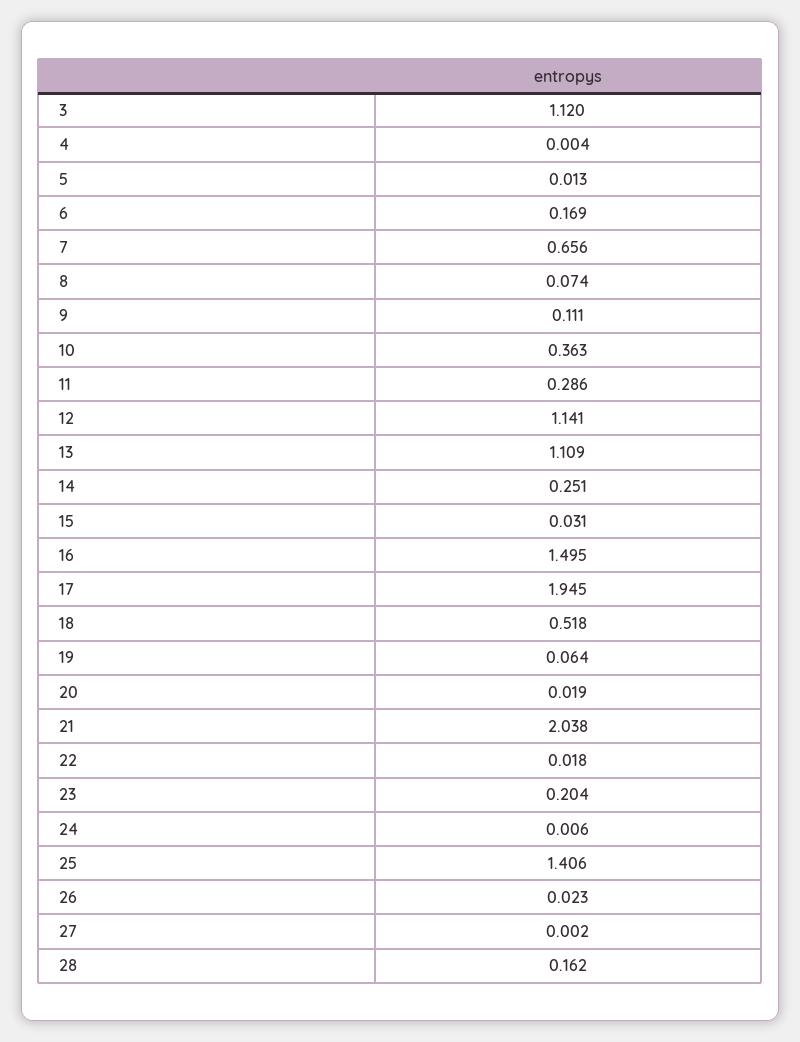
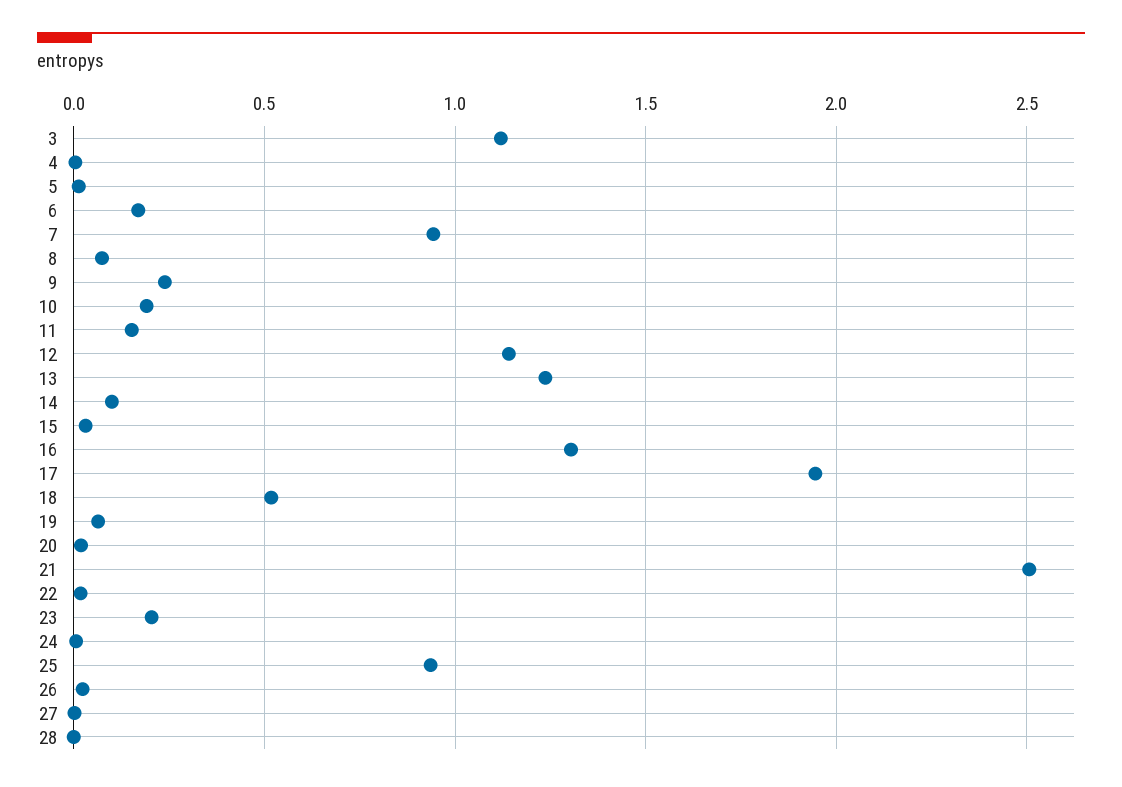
7: 0.656 -> 0.95
9: 0.111 -> 0.25
10: 0.363 -> 0.2
11: 0.286 -> 0.15
13: 1.109 -> 1.25
14: 0.251 -> 0.1
16: 1.495 -> 1.3
21: 2.038 -> 2.5
25: 1.406 -> 0.95
28: 0.162 -> 0

